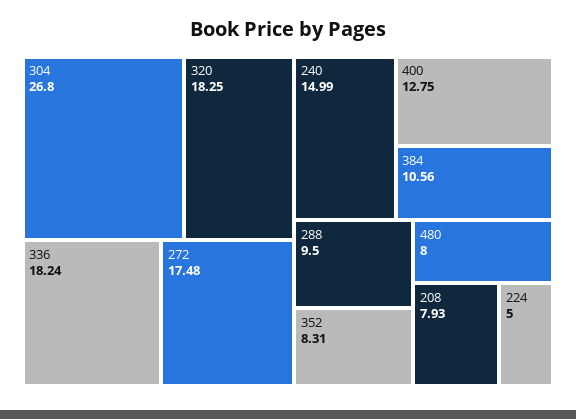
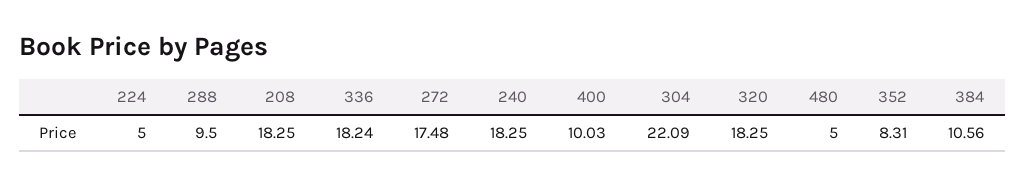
304: 26.8 -> 22.09
240: 14.99 -> 18.25
400: 12.75 -> 10.03
480: 8 -> 5
208: 7.93 -> 18.25

